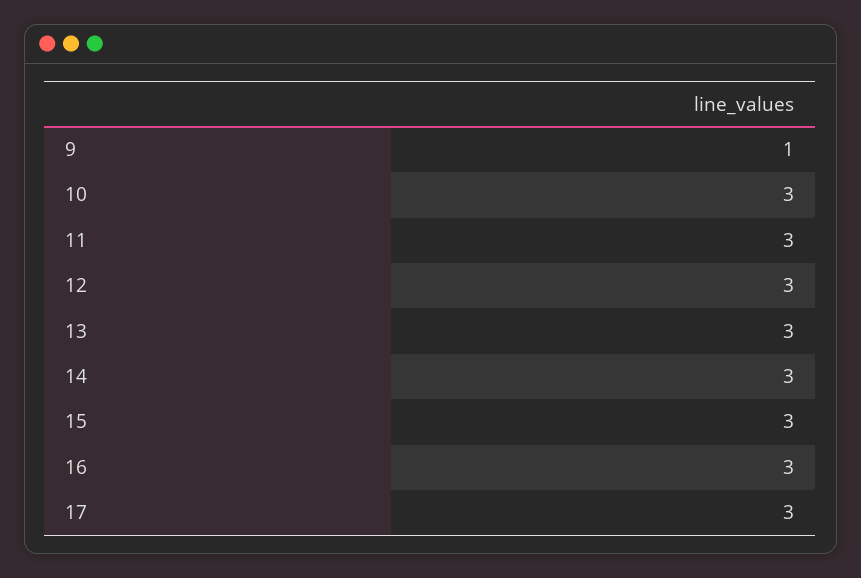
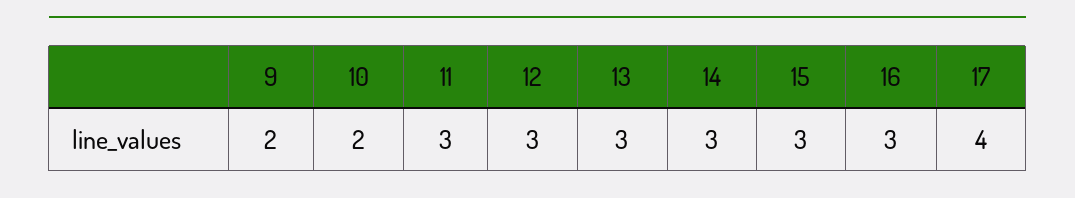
9: 1 -> 2
10: 3 -> 2
17: 3 -> 4

